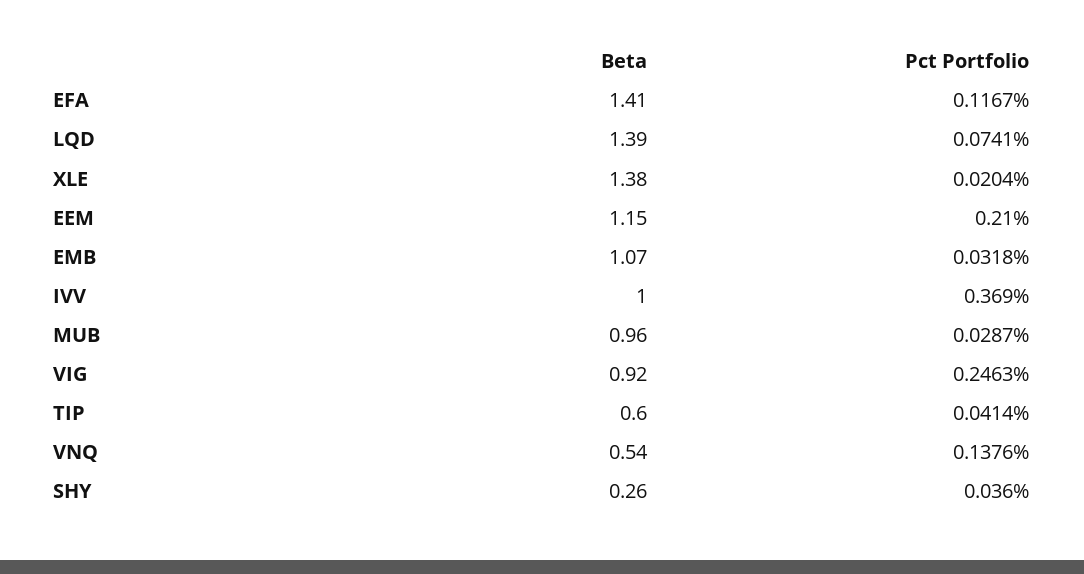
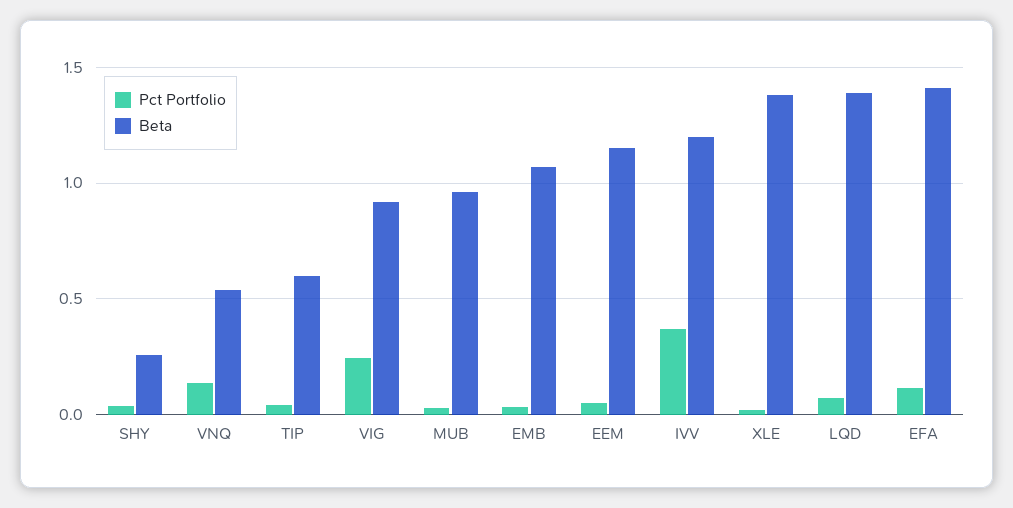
Pct Portfolio, EEM: 0.21 -> 0.05
Beta, IVV: 1 -> 1.2

